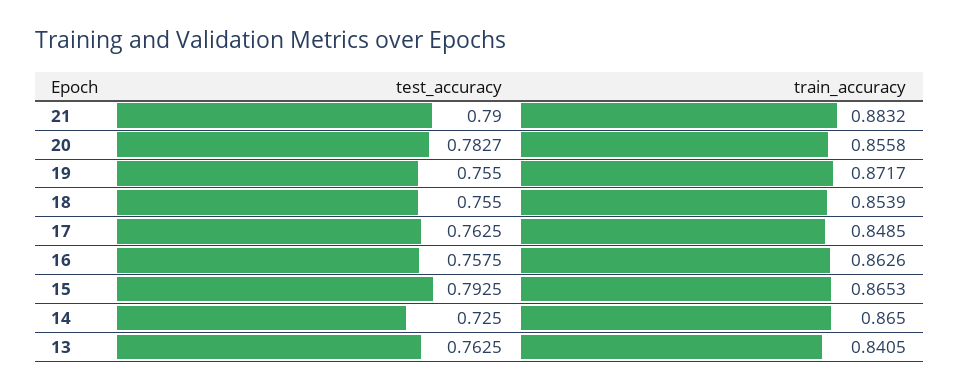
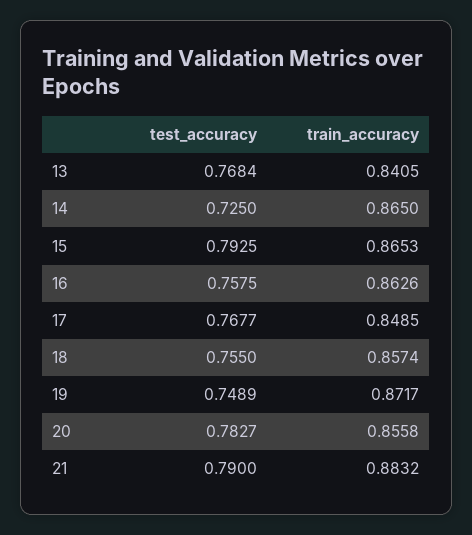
test_accuracy, 19: 0.755 -> 0.7489
train_accuracy, 18: 0.8539 -> 0.8574
test_accuracy, 17: 0.7625 -> 0.7677
test_accuracy, 13: 0.7625 -> 0.7684

